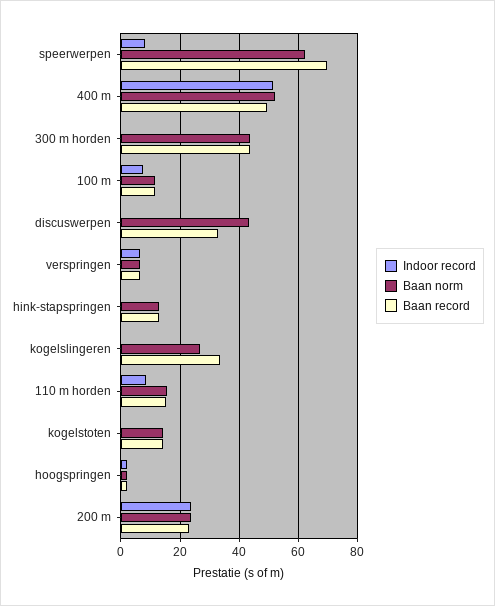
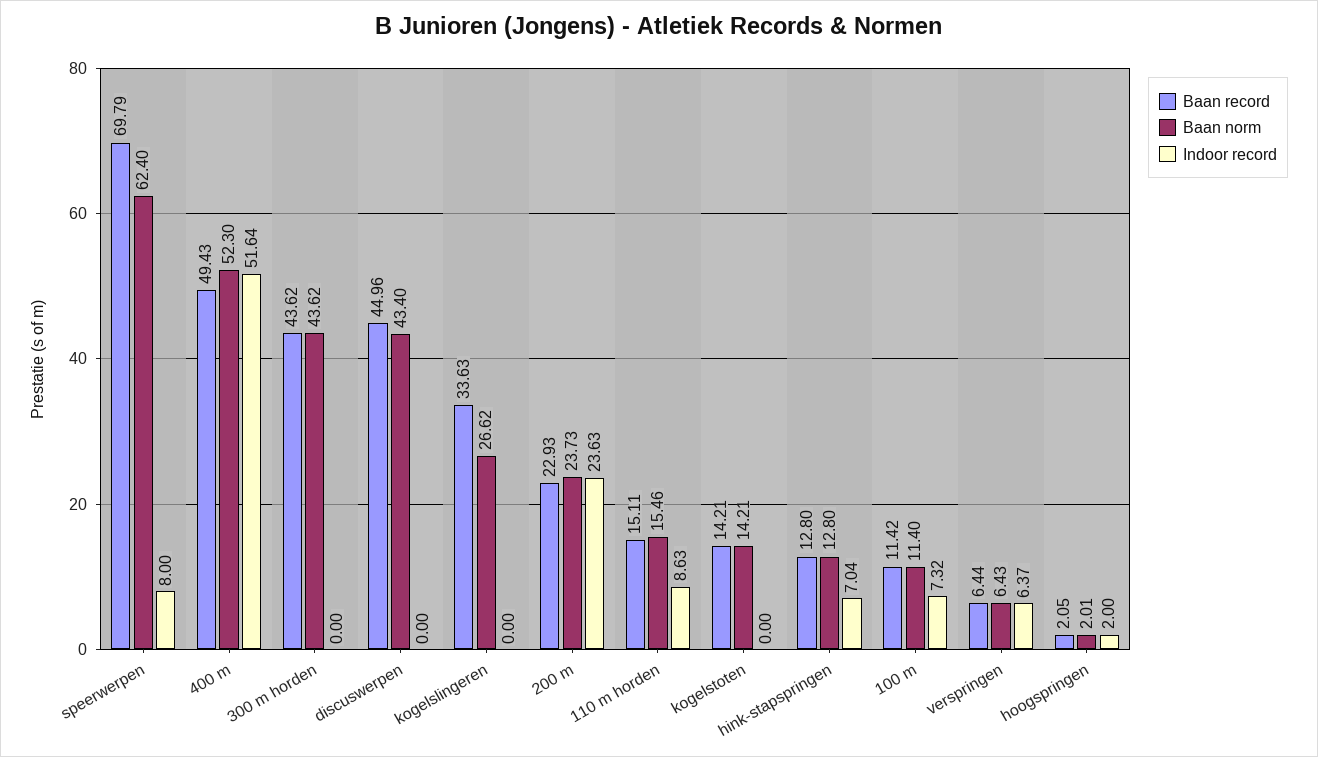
Baan record, discuswerpen: 32.5 -> 44.96
Indoor record, hink-stapspringen: 0 -> 7.04

